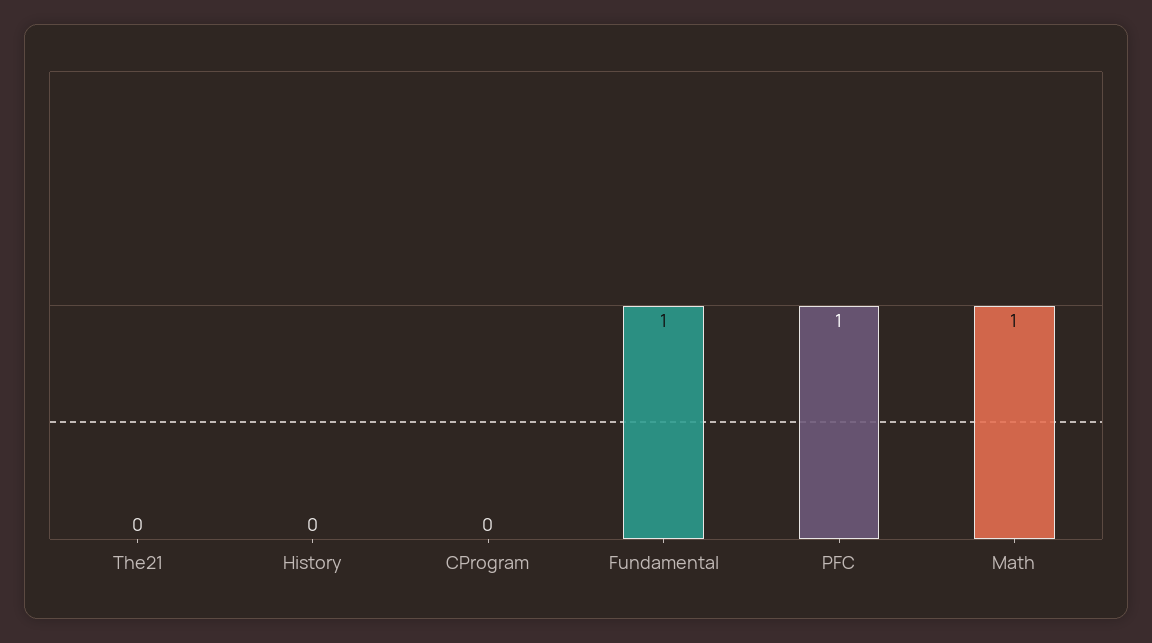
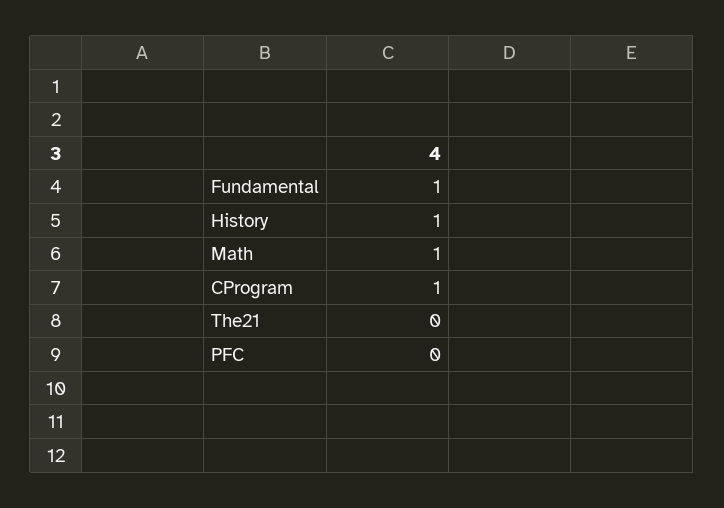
History: 0 -> 1
CProgram: 0 -> 1
PFC: 1 -> 0

